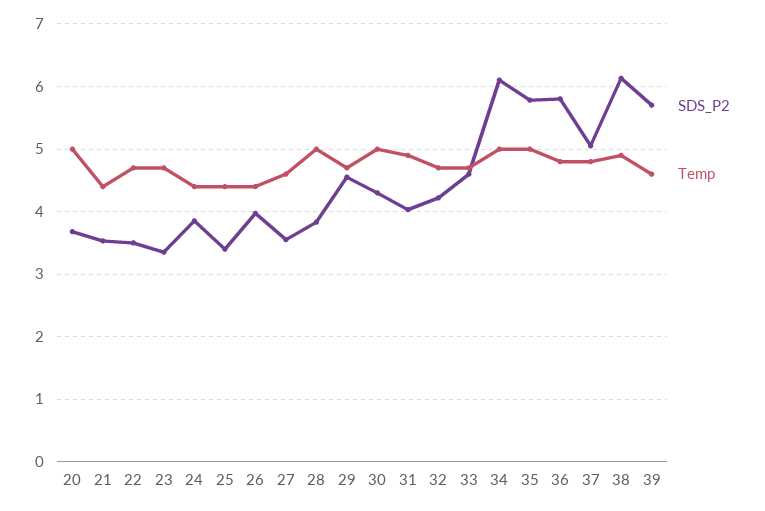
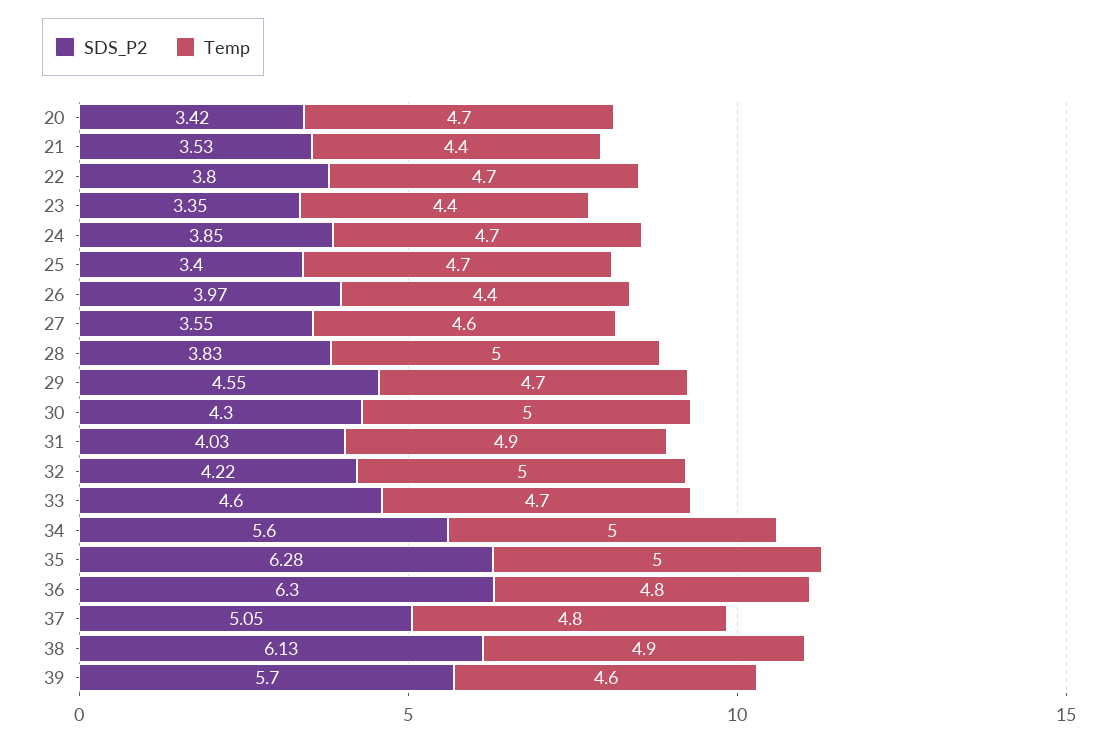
SDS_P2, 20: 3.7 -> 3.42
Temp, 20: 5 -> 4.7
SDS_P2, 22: 3.5 -> 3.8
Temp, 23: 4.7 -> 4.4
Temp, 24: 4.4 -> 4.7
Temp, 25: 4.4 -> 4.7
Temp, 32: 4.7 -> 5
SDS_P2, 34: 6.1 -> 5.6
SDS_P2, 35: 5.8 -> 6.28
SDS_P2, 36: 5.8 -> 6.3

